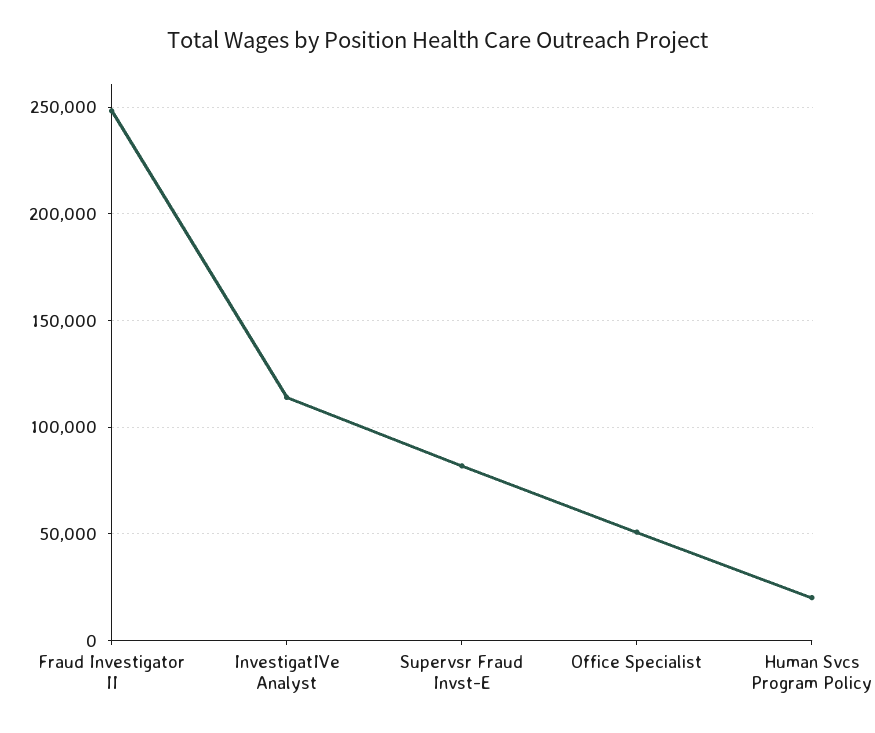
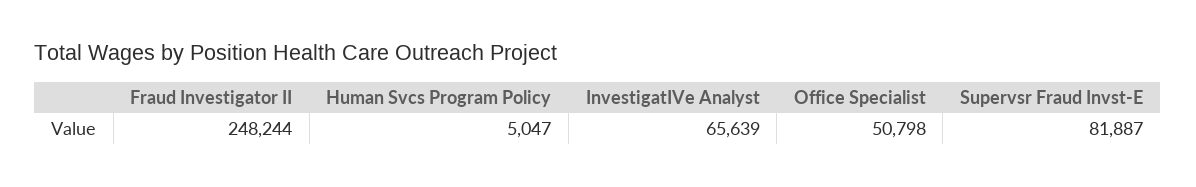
InvestigatIVe Analyst: 115000 -> 65639
Human Svcs Program Policy: 20000 -> 5047

